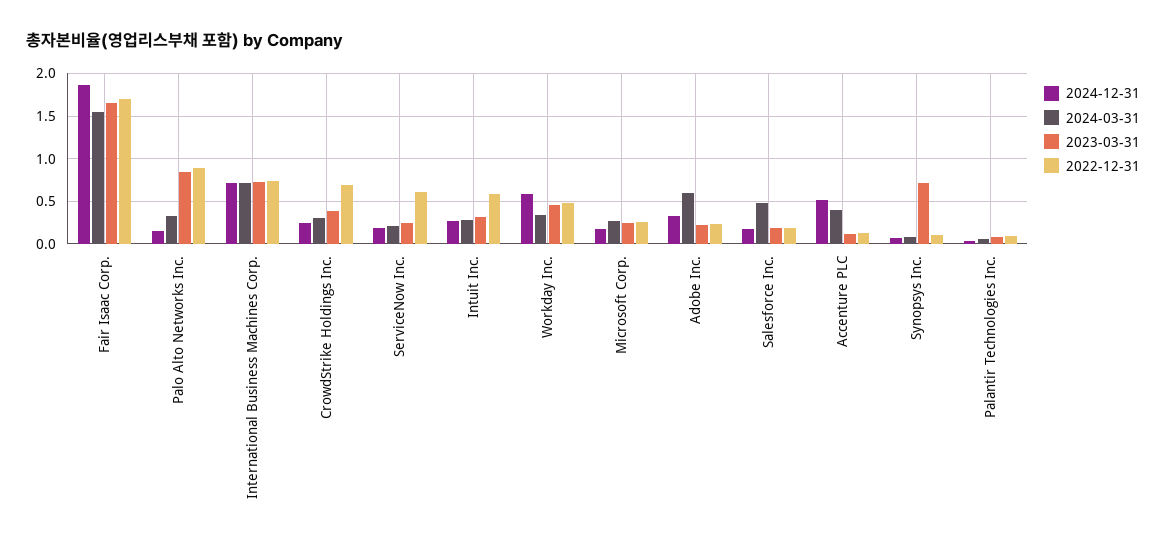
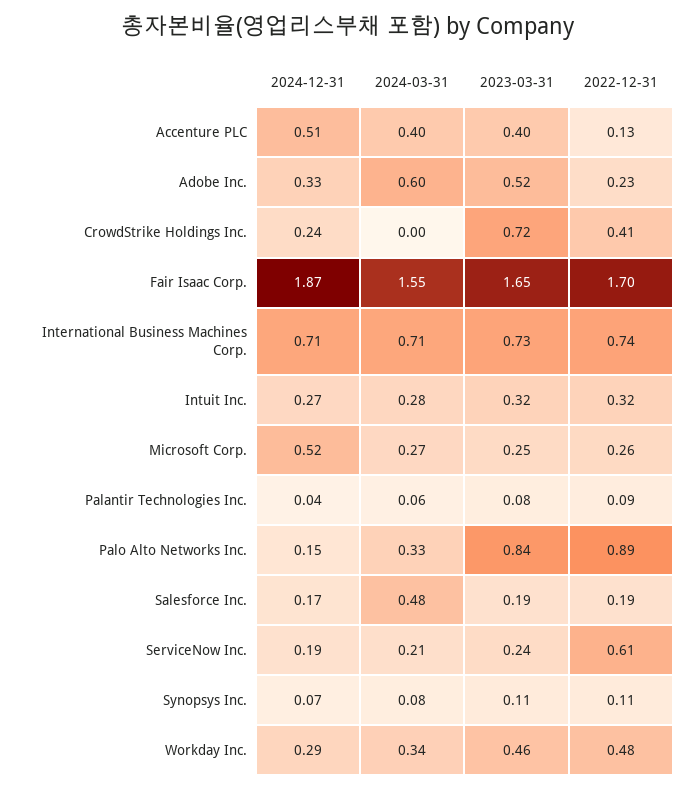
2024-03-31, CrowdStrike Holdings Inc.: 0.3 -> 0
2023-03-31, CrowdStrike Holdings Inc.: 0.4 -> 0.72
2022-12-31, CrowdStrike Holdings Inc.: 0.7 -> 0.41
2022-12-31, Intuit Inc.: 0.6 -> 0.32
2024-12-31, Workday Inc.: 0.6 -> 0.29
2024-12-31, Microsoft Corp.: 0.2 -> 0.52
2023-03-31, Adobe Inc.: 0.2 -> 0.52
2023-03-31, Accenture PLC: 0.1 -> 0.4
2023-03-31, Synopsys Inc.: 0.7 -> 0.11

